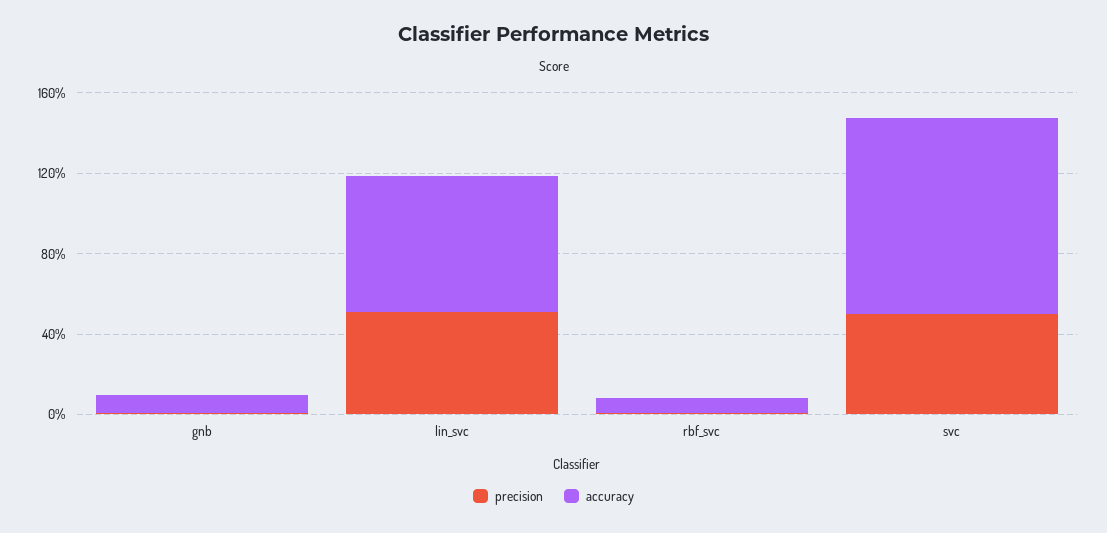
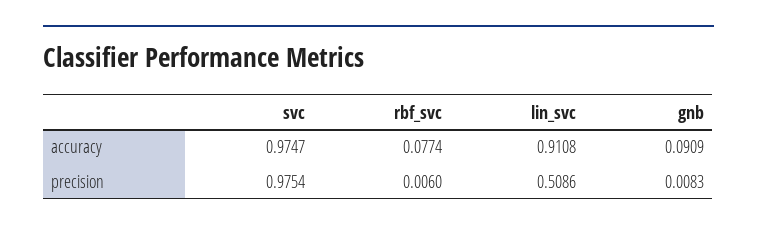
accuracy, lin_svc: 0.7 -> 0.9108
precision, svc: 0.5 -> 0.9754

